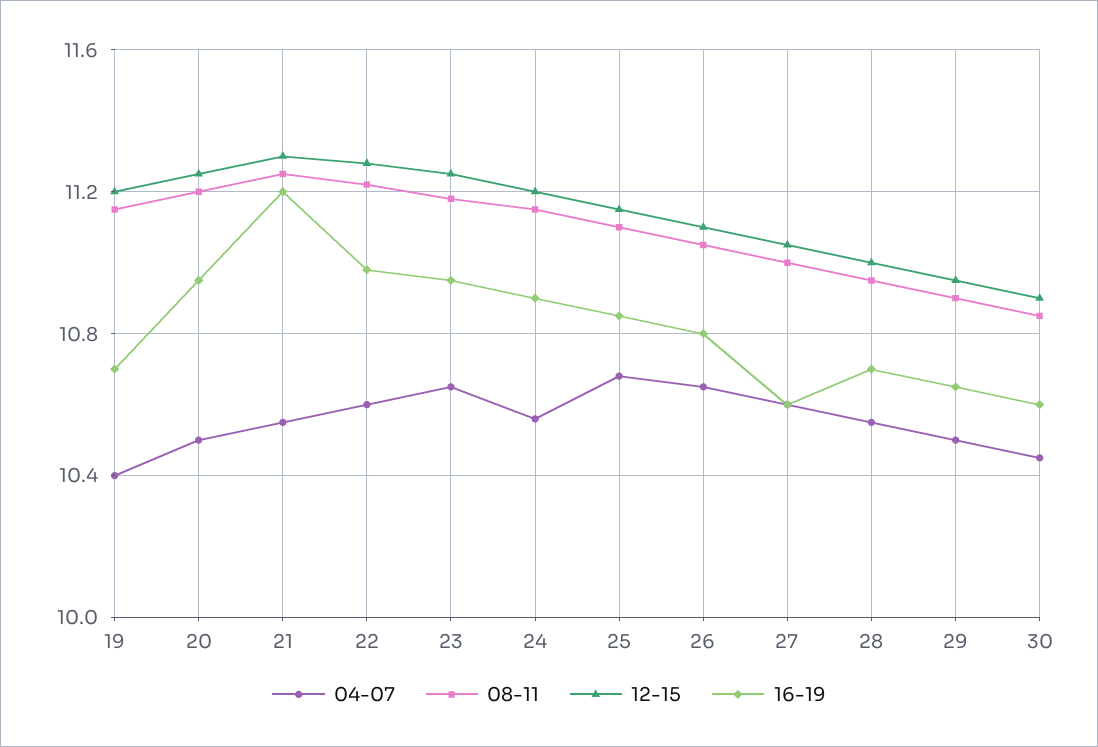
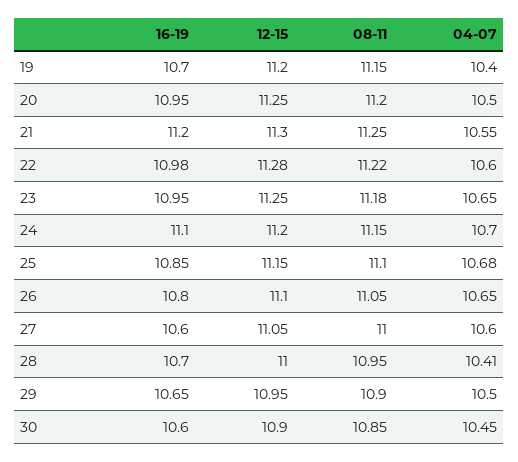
04-07, 24: 10.55 -> 10.7
16-19, 24: 10.9 -> 11.1
04-07, 28: 10.55 -> 10.41

